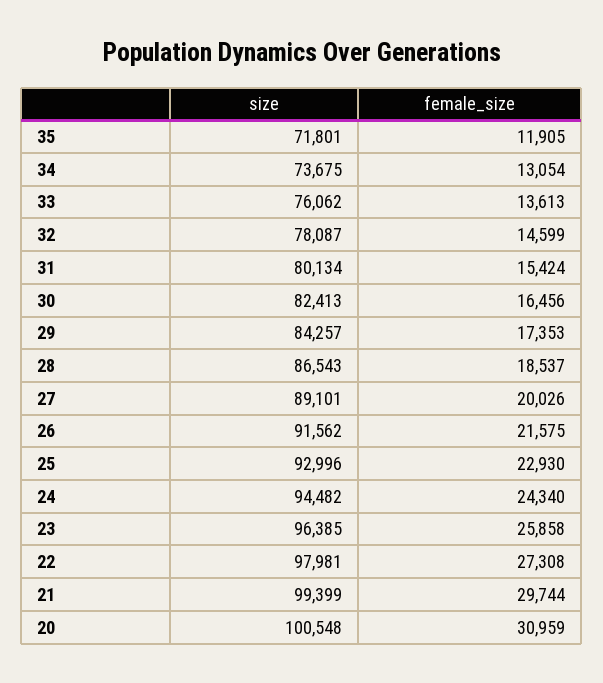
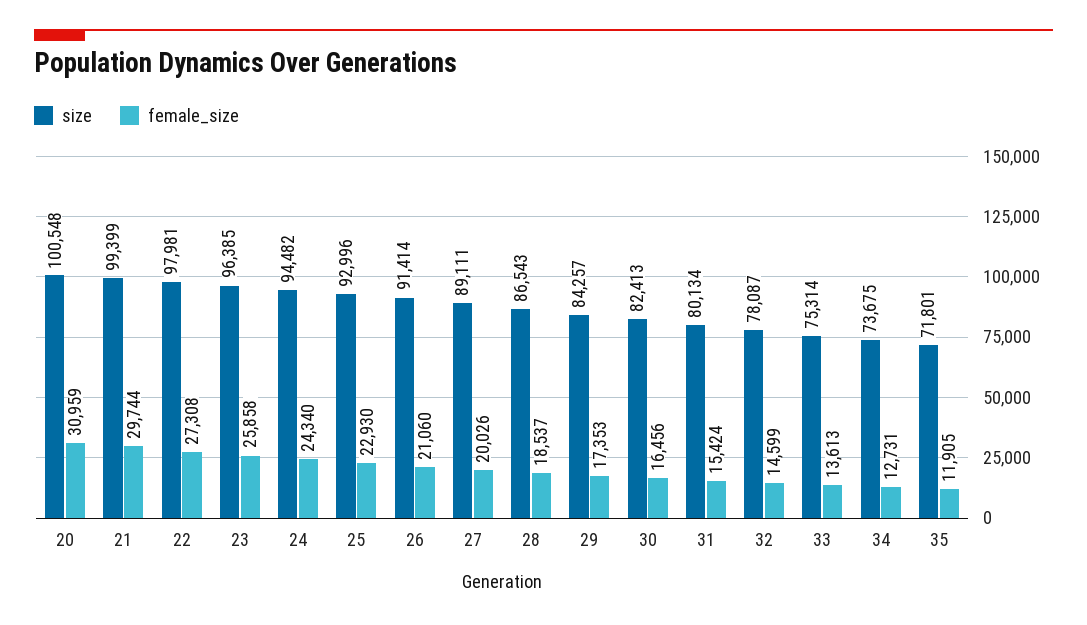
female_size, 34: 13054 -> 12731
size, 33: 76062 -> 75314
size, 27: 89101 -> 89111
size, 26: 91562 -> 91414
female_size, 26: 21575 -> 21060

